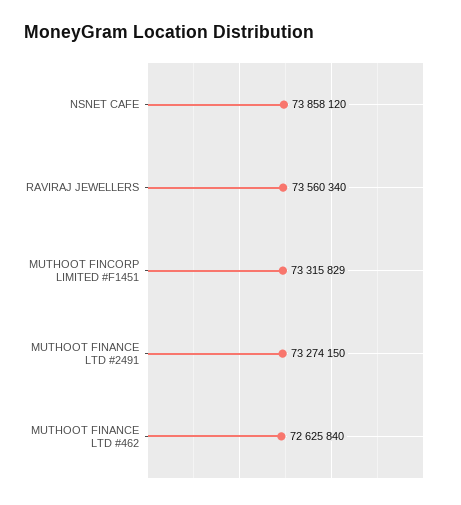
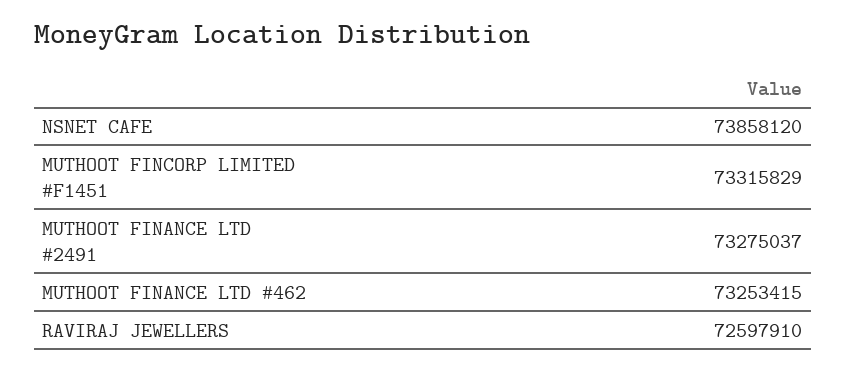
RAVIRAJ JEWELLERS: 73560340 -> 72597910
MUTHOOT FINANCE LTD #2491: 73274150 -> 73275037
MUTHOOT FINANCE LTD #462: 72625840 -> 73253415

